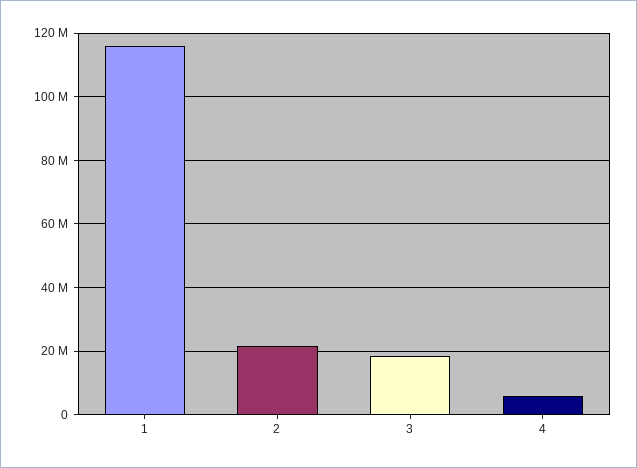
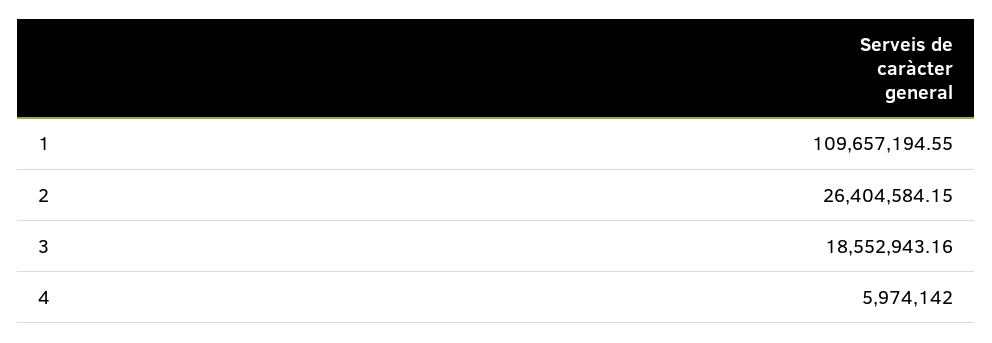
1: 116000000 -> 109657194.55
2: 22000000 -> 26404584.15

